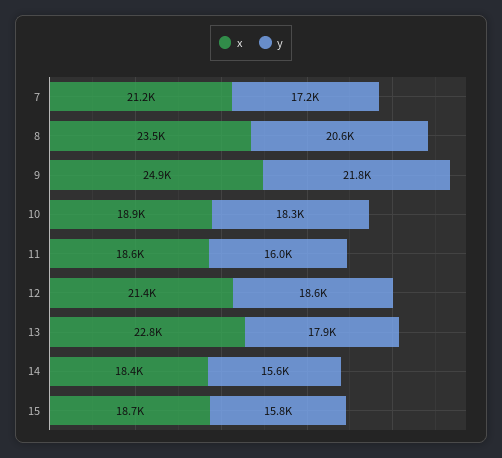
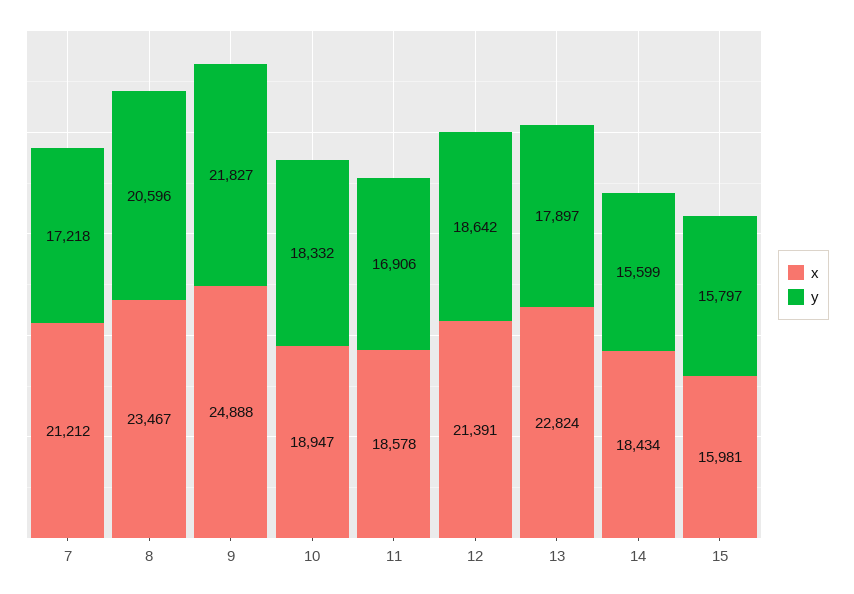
y, 11: 16000 -> 16906
x, 15: 18700 -> 15981

